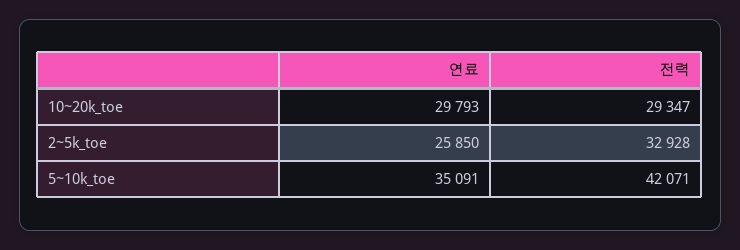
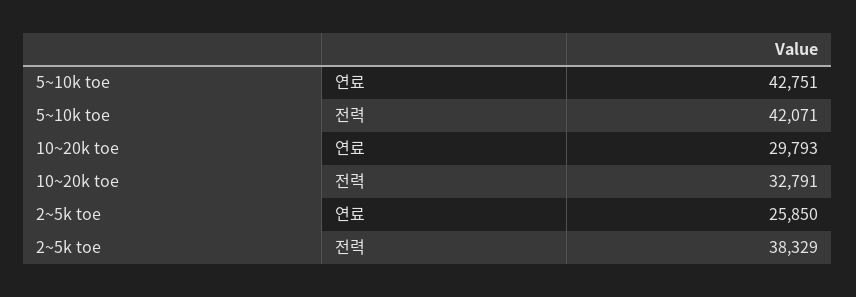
전력, 10~20k_toe: 29347 -> 32791
전력, 2~5k_toe: 32928 -> 38329
연료, 5~10k_toe: 35091 -> 42751

